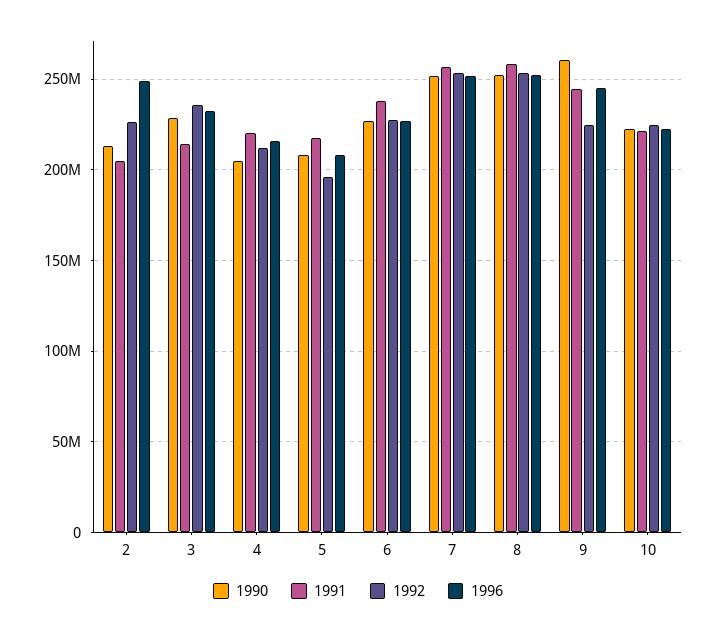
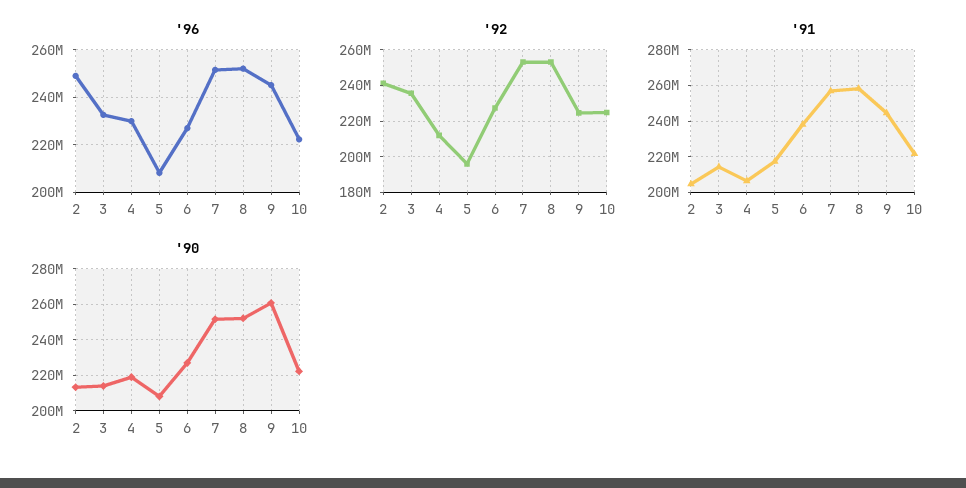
1992, 2: 225000000 -> 240000000
1990, 3: 230000000 -> 215000000
1990, 4: 205000000 -> 220000000
1991, 4: 220000000 -> 205000000
1996, 4: 215000000 -> 230000000

